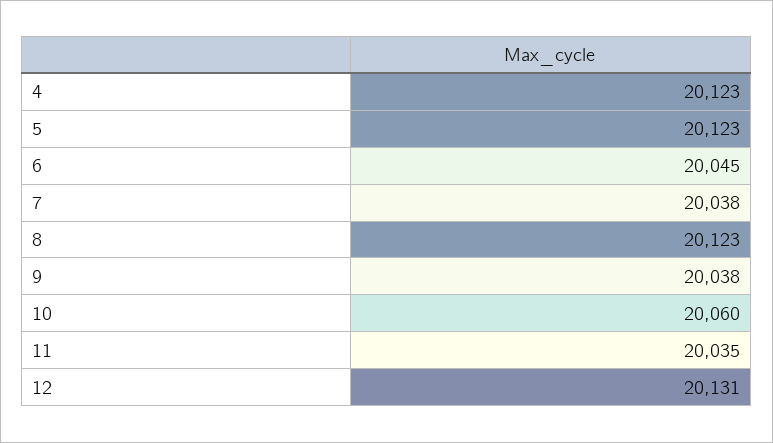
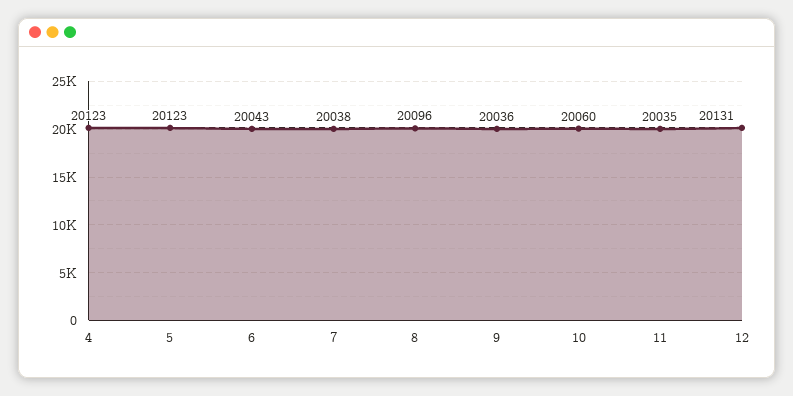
6: 20045 -> 20043
8: 20123 -> 20096
9: 20038 -> 20036

